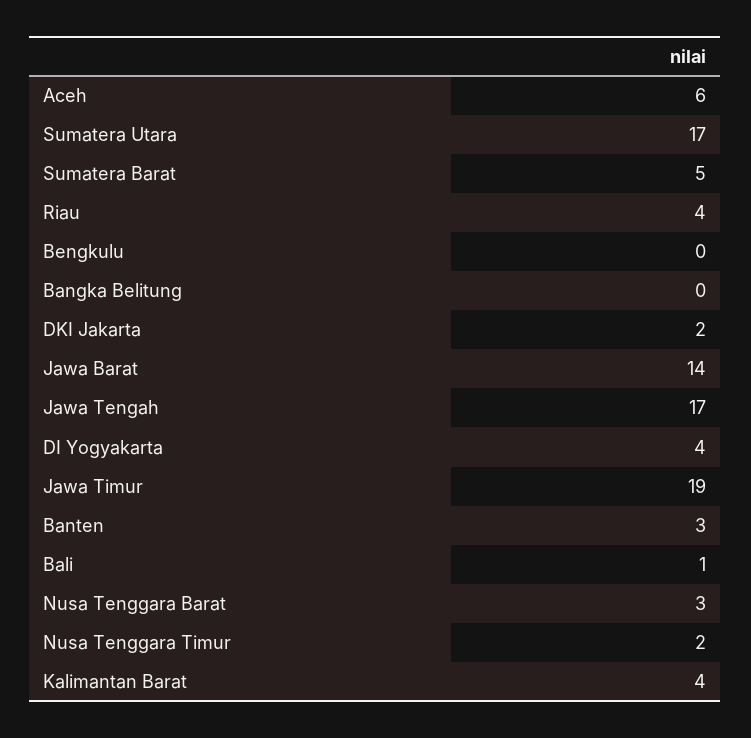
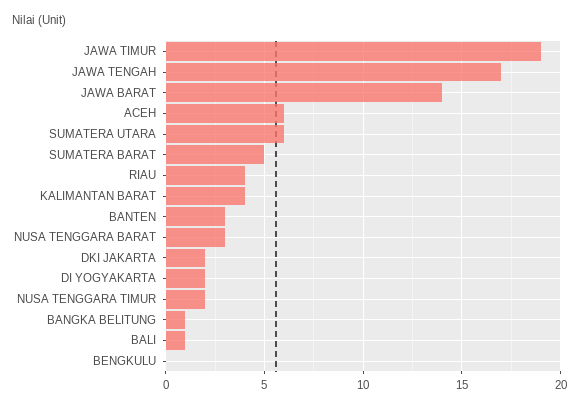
Sumatera Utara: 17 -> 6
Bangka Belitung: 0 -> 1
DI Yogyakarta: 4 -> 2

